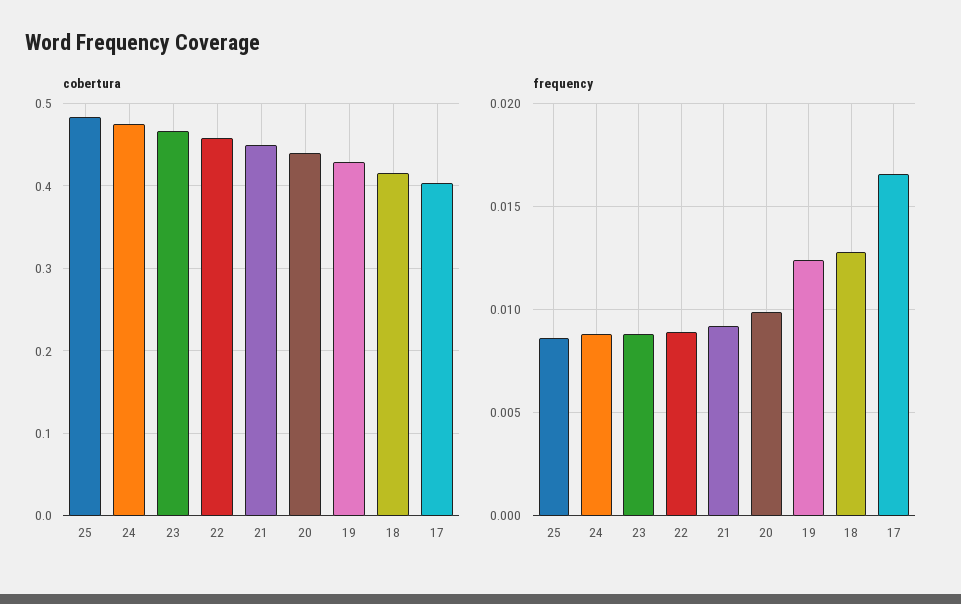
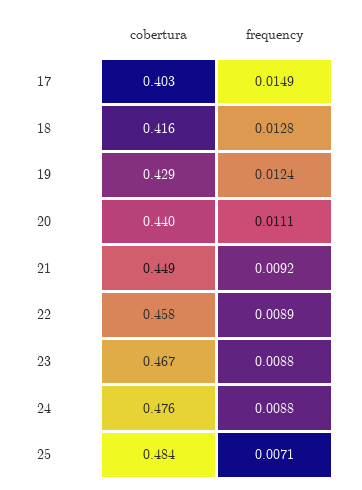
frequency, 25: 0.0085 -> 0.0071
frequency, 20: 0.01 -> 0.0111
frequency, 17: 0.0165 -> 0.0149

